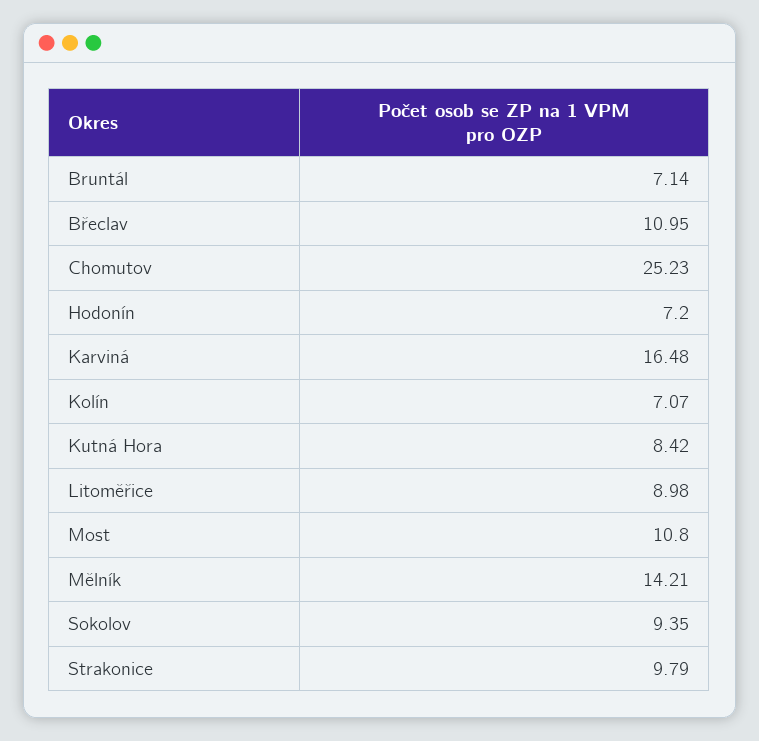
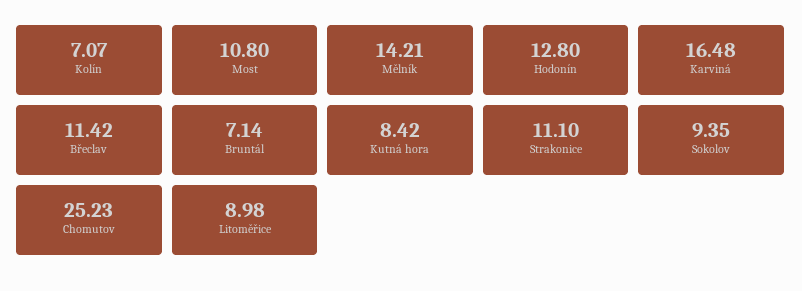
Břeclav: 10.95 -> 11.42
Hodonín: 7.2 -> 12.8
Strakonice: 9.79 -> 11.1

